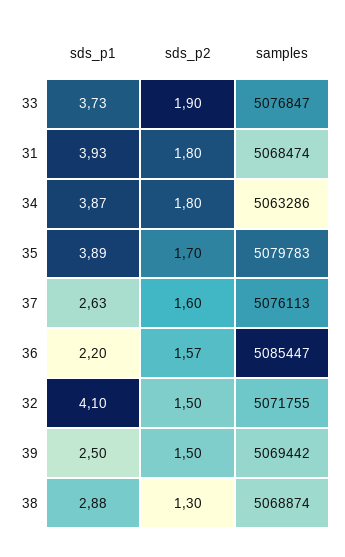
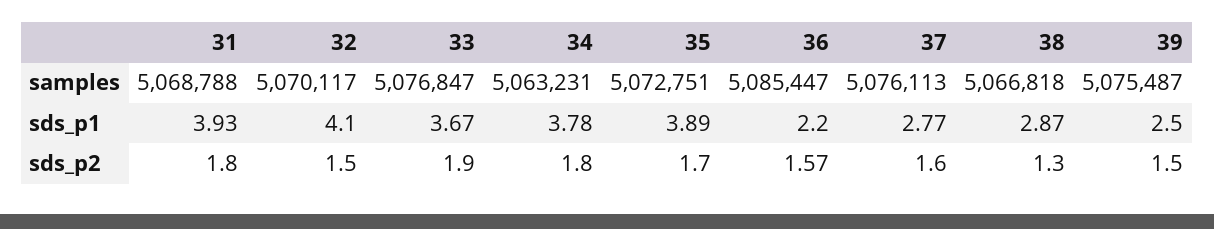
sds_p1, 33: 3.73 -> 3.67
samples, 31: 5068474 -> 5068788
sds_p1, 34: 3.87 -> 3.78
samples, 34: 5063286 -> 5063231
samples, 35: 5079783 -> 5072751
sds_p1, 37: 2.63 -> 2.77
samples, 32: 5071755 -> 5070117
samples, 39: 5069442 -> 5075487
sds_p1, 38: 2.88 -> 2.87
samples, 38: 5068874 -> 5066818

